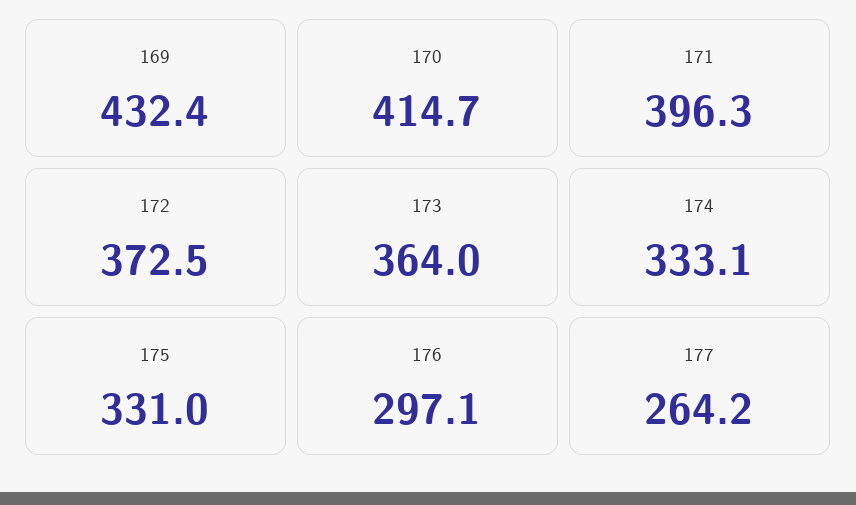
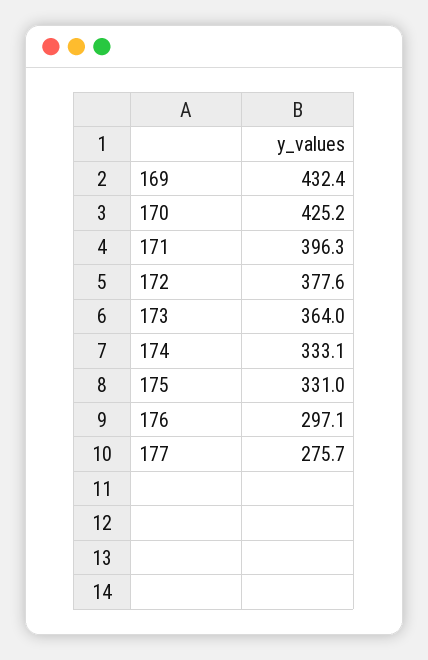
170: 414.7 -> 425.2
172: 372.5 -> 377.6
177: 264.2 -> 275.7

